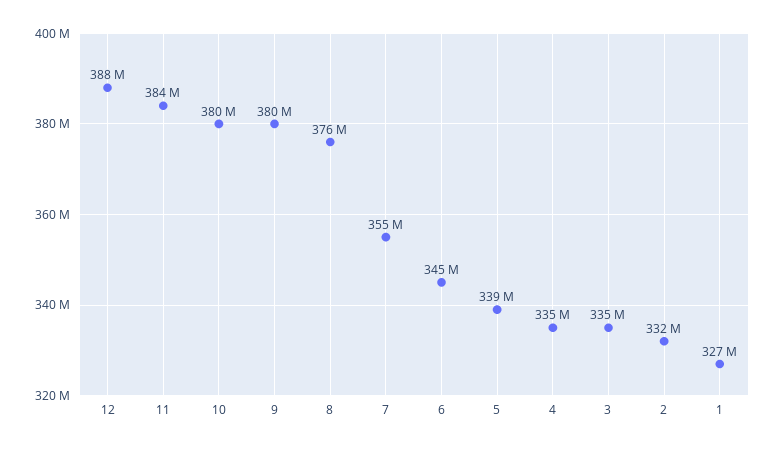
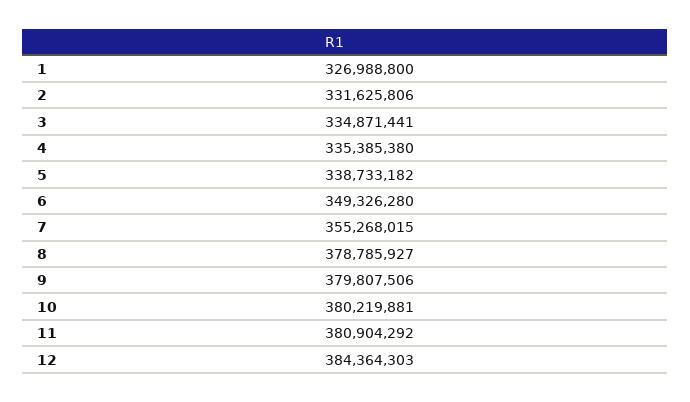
12: 388000000 -> 384364303
11: 384000000 -> 380904292
8: 376000000 -> 378785927
6: 345000000 -> 349326280

